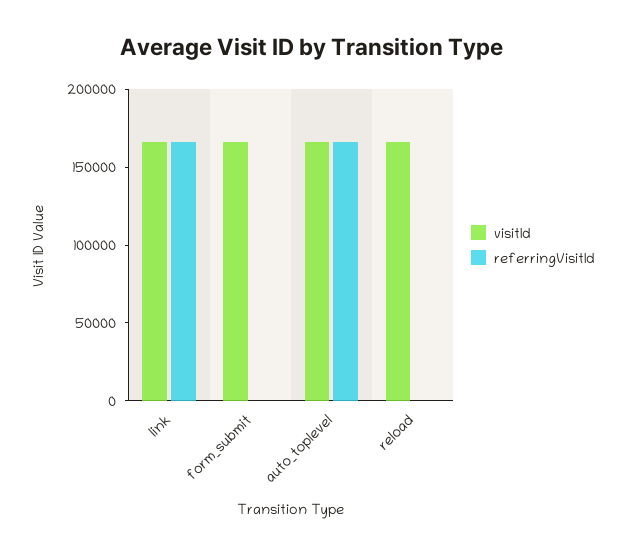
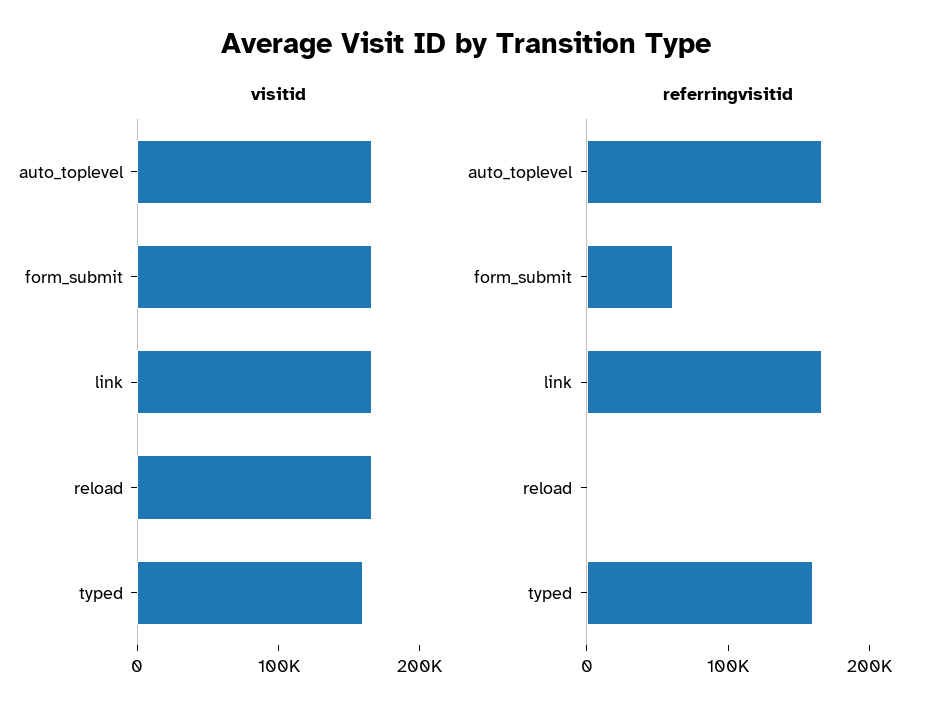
referringVisitId, form_submit: 0 -> 60000
visitId, typed: none -> 160000
referringVisitId, typed: none -> 160000

